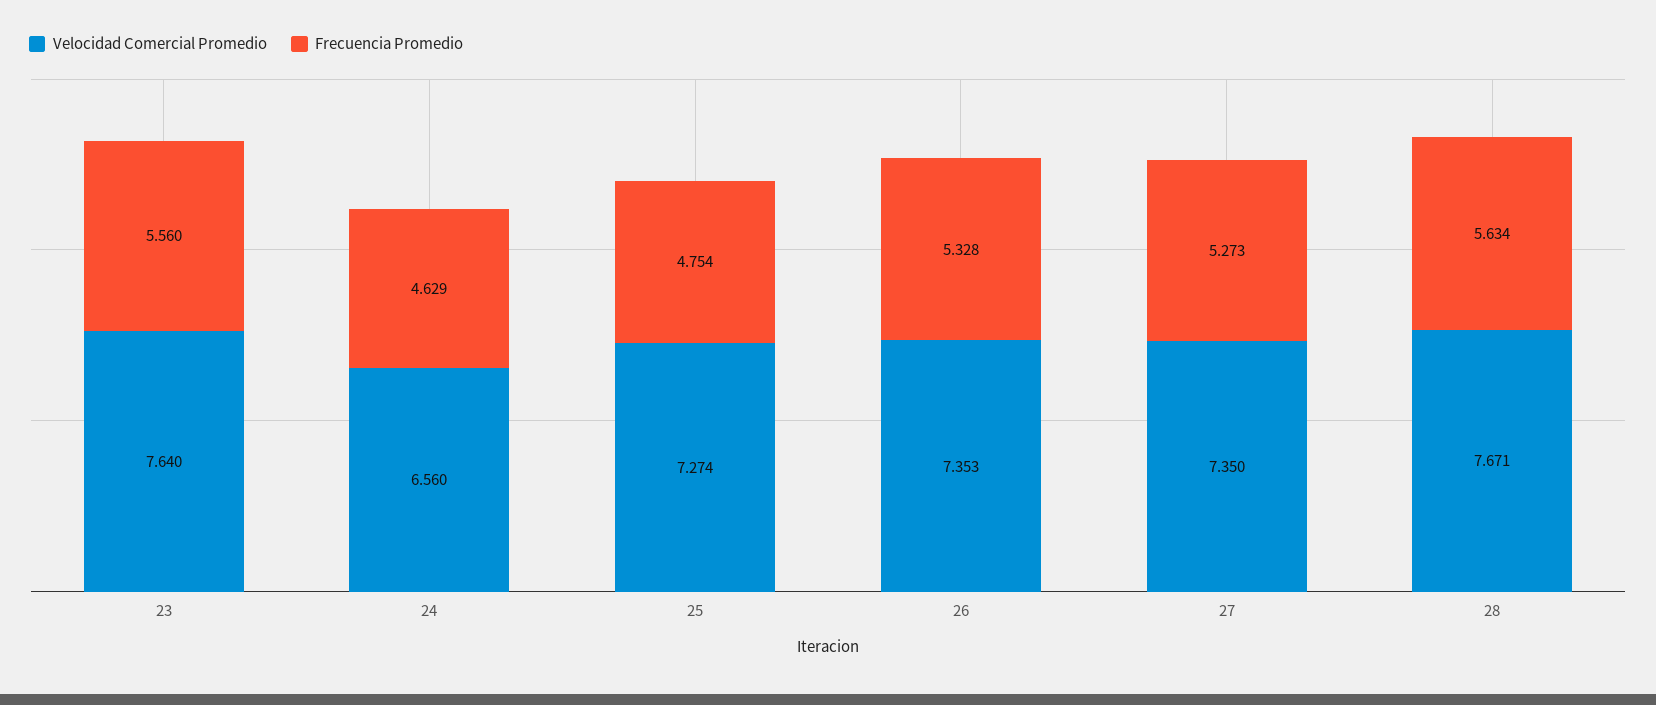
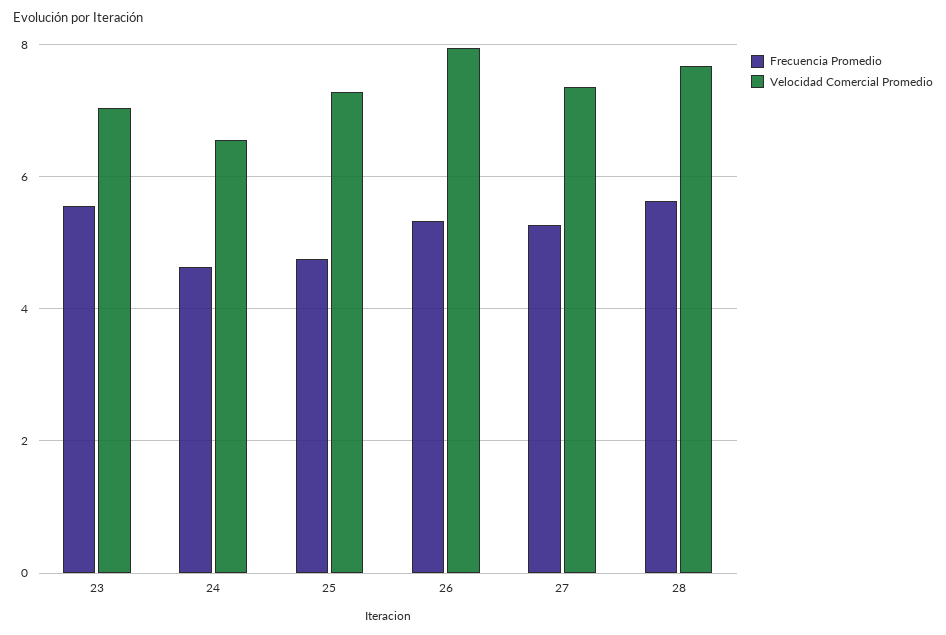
Velocidad Comercial Promedio, 23: 7.64 -> 7
Velocidad Comercial Promedio, 26: 7.353 -> 8

